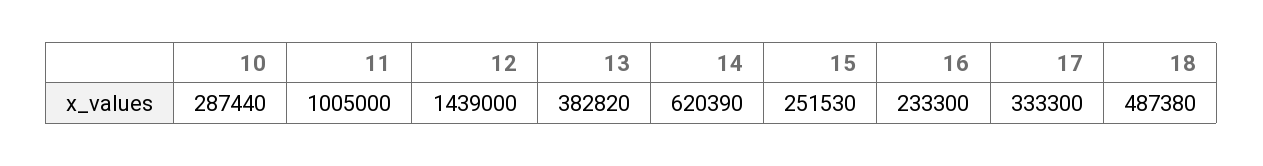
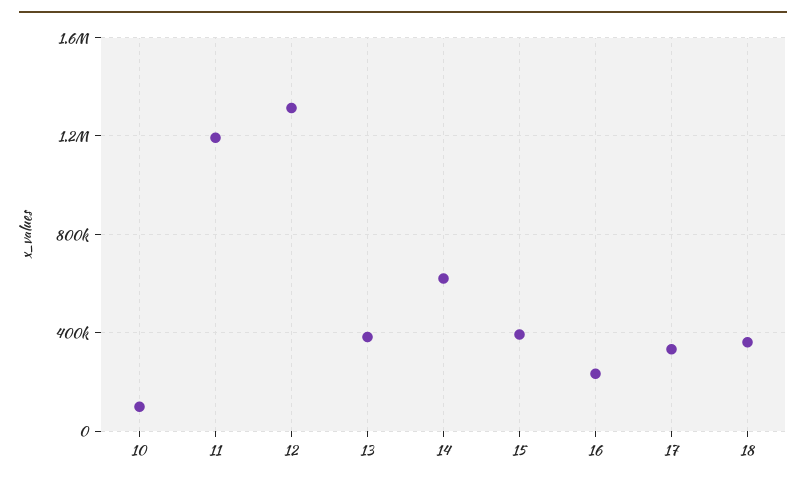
10: 287440 -> 100000
11: 1005000 -> 1200000
12: 1439000 -> 1300000
15: 251530 -> 400000
18: 487380 -> 350000

